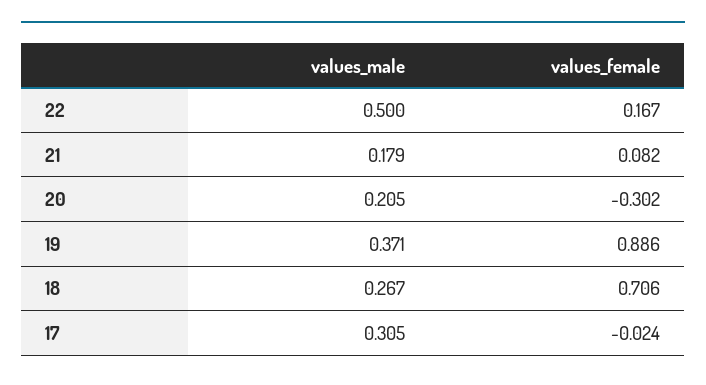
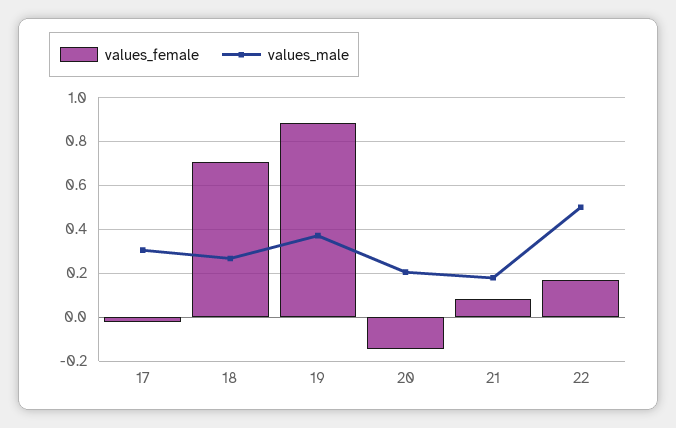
values_female, 20: -0.302 -> -0.15

